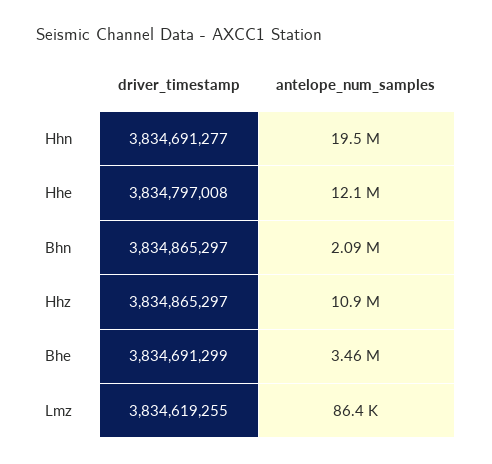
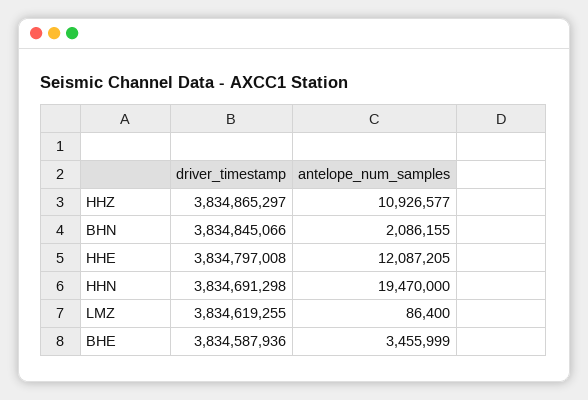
driver_timestamp, Hhn: 3834691277 -> 3834691298
driver_timestamp, Bhn: 3834865297 -> 3834845066
driver_timestamp, Bhe: 3834691299 -> 3834587936

